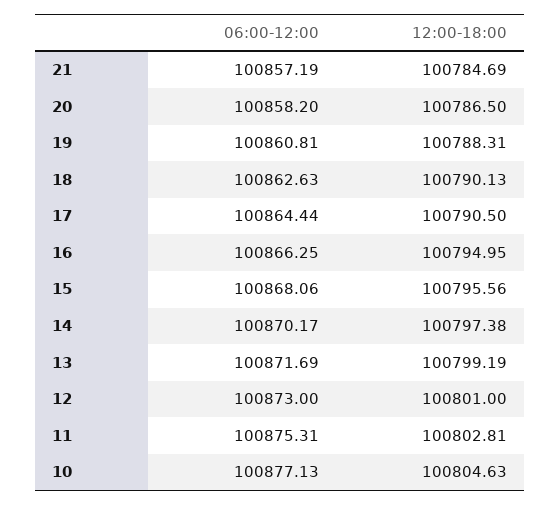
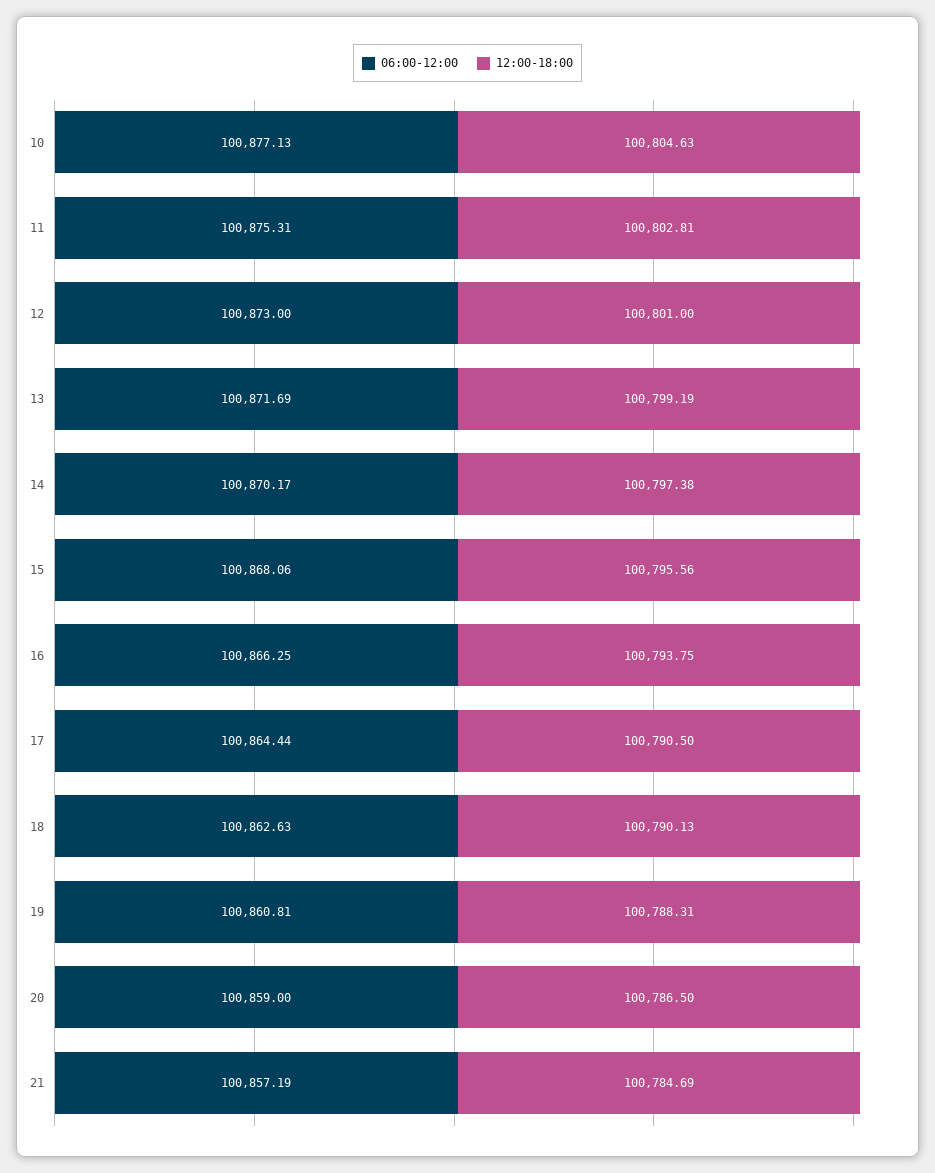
06:00-12:00, 20: 100858.2 -> 100859
12:00-18:00, 16: 100794.95 -> 100793.75

